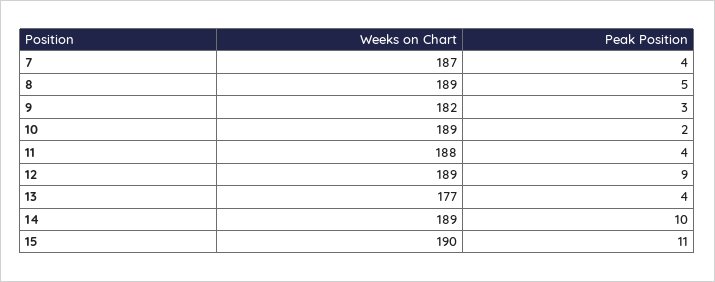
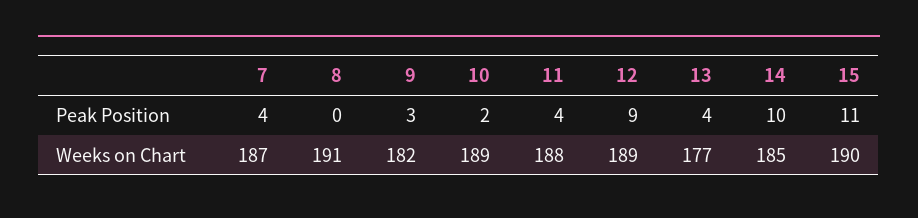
Weeks on Chart, 8: 189 -> 191
Peak Position, 8: 5 -> 0
Weeks on Chart, 14: 189 -> 185

